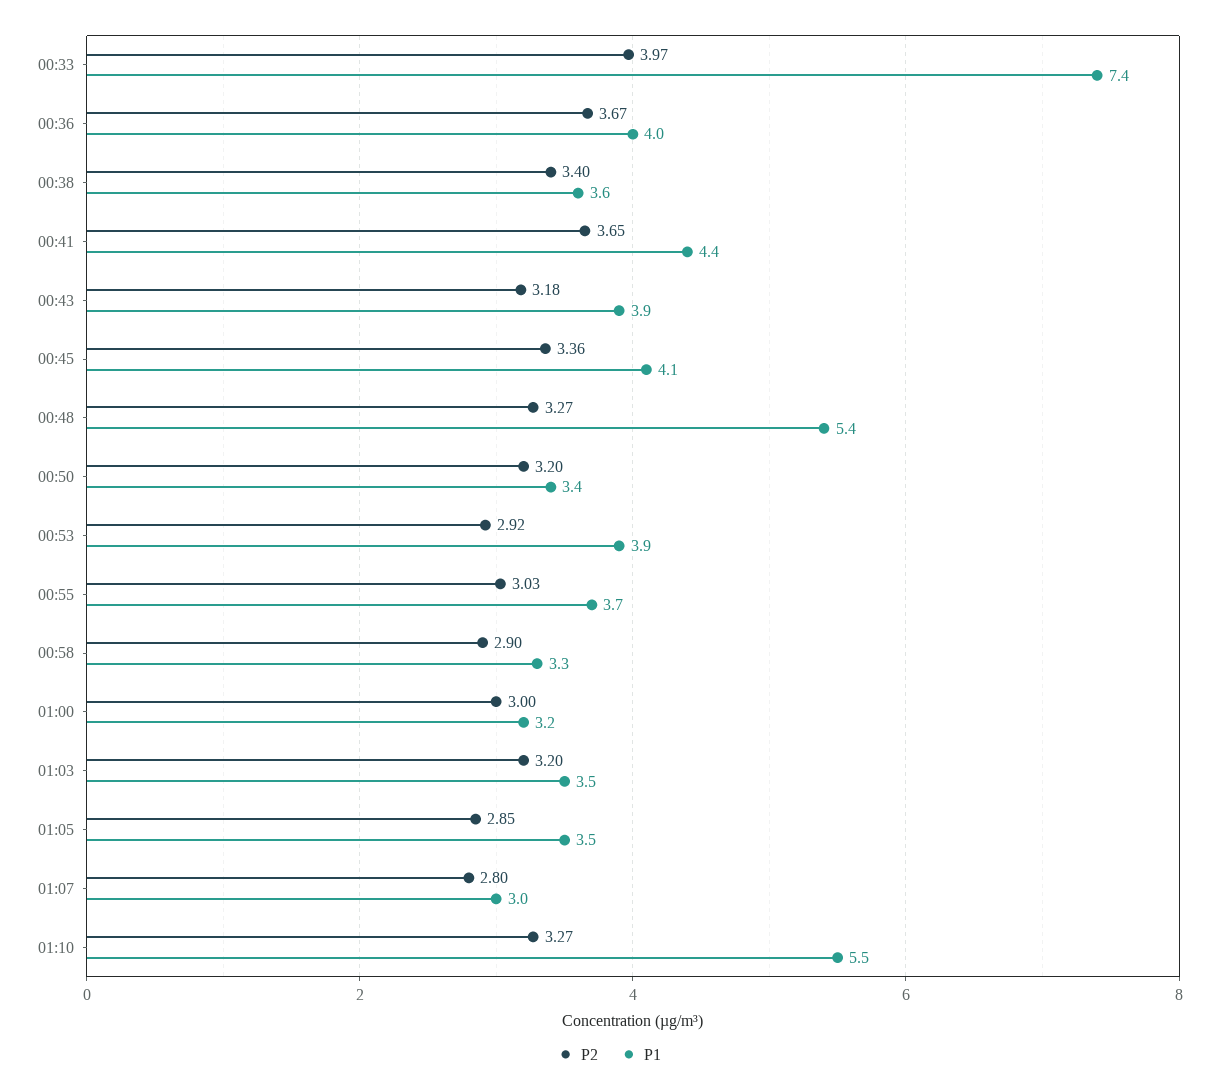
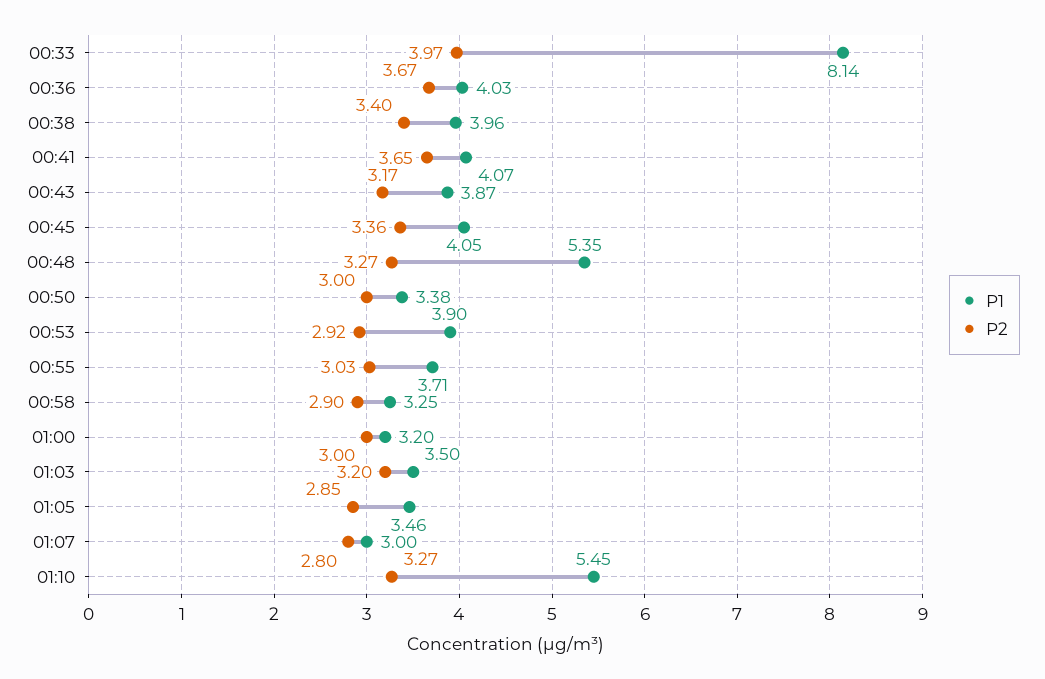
P1, 00:33: 7.4 -> 8.14
P1, 00:38: 3.6 -> 3.96
P1, 00:41: 4.4 -> 4.07
P2, 00:43: 3.18 -> 3.17
P2, 00:50: 3.2 -> 3

